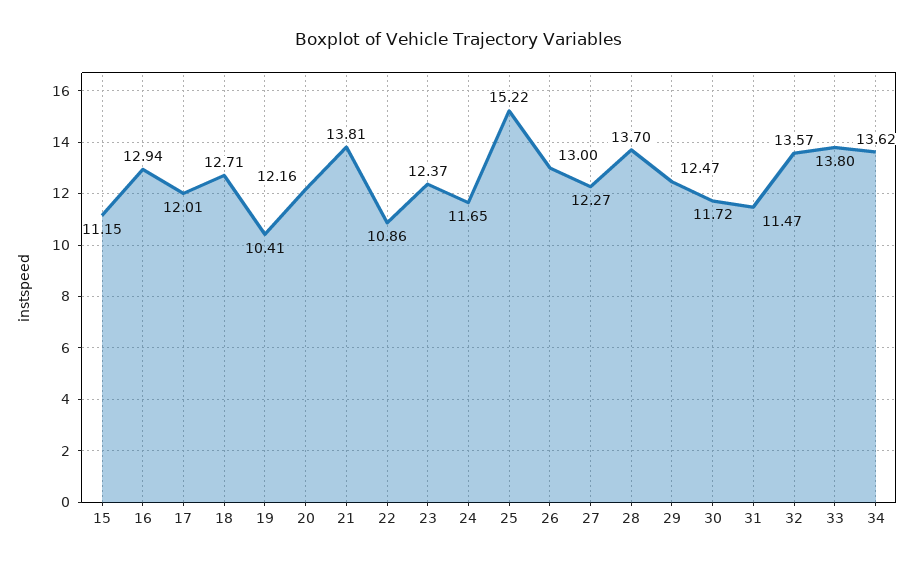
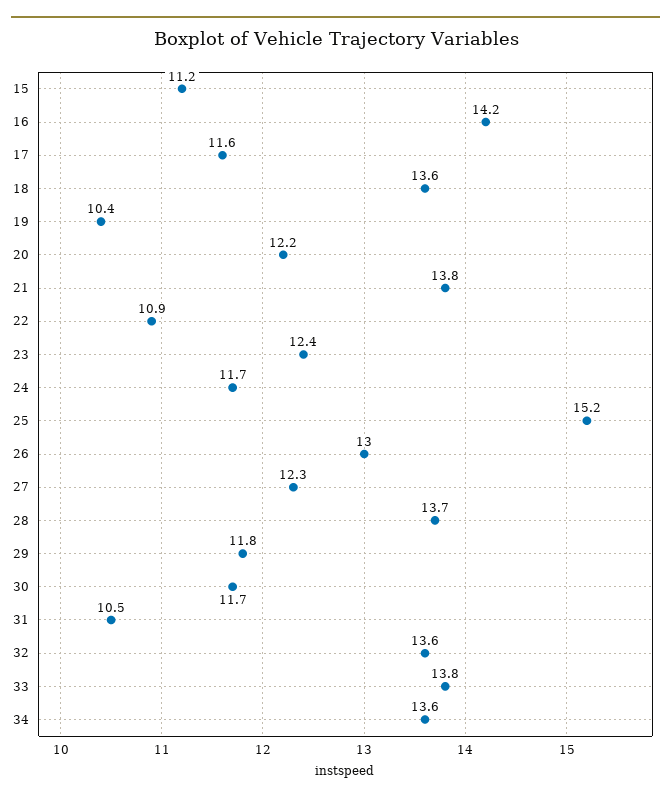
16: 12.94 -> 14.2
17: 12.01 -> 11.6
18: 12.71 -> 13.6
29: 12.47 -> 11.8
31: 11.47 -> 10.5

